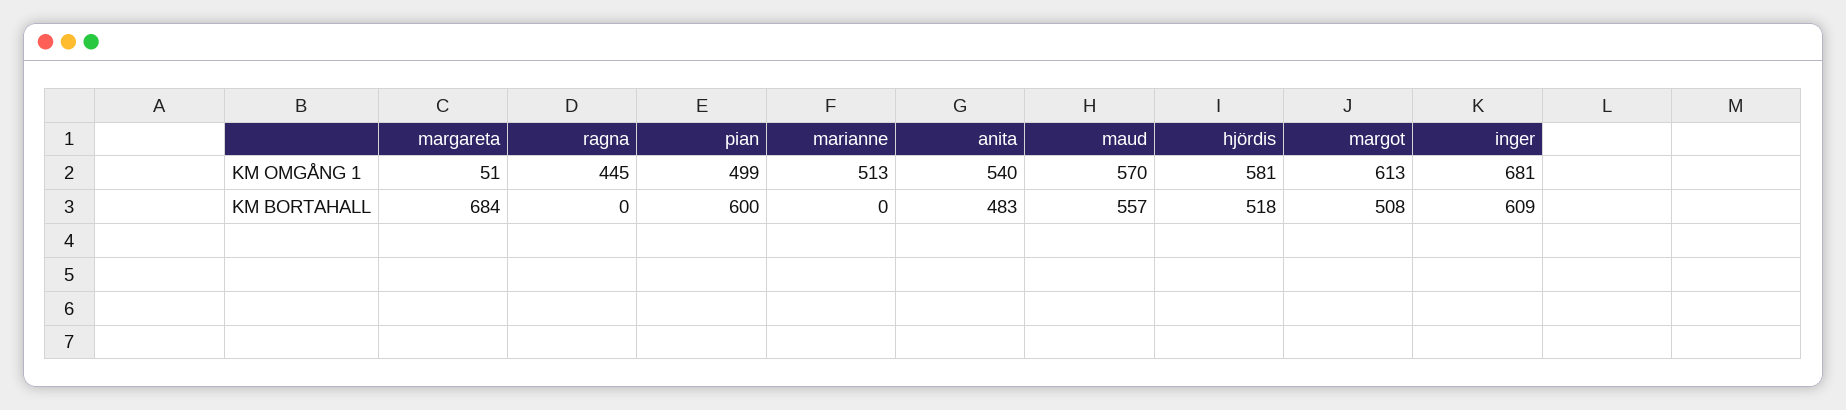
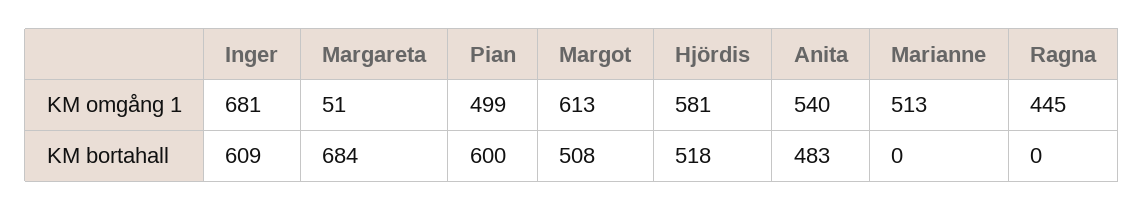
maud, KM OMGÅNG 1: 570 -> none
maud, KM BORTAHALL: 557 -> none

